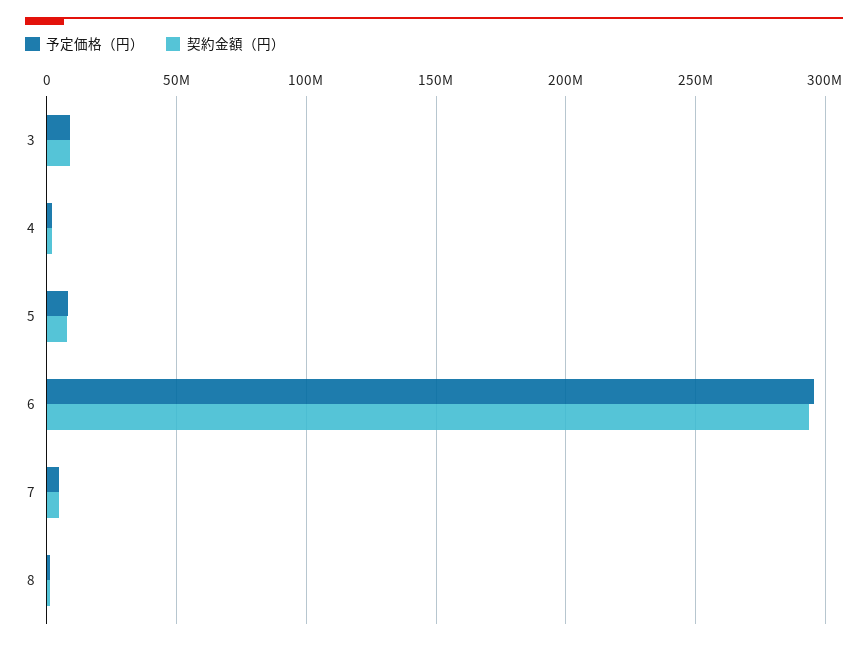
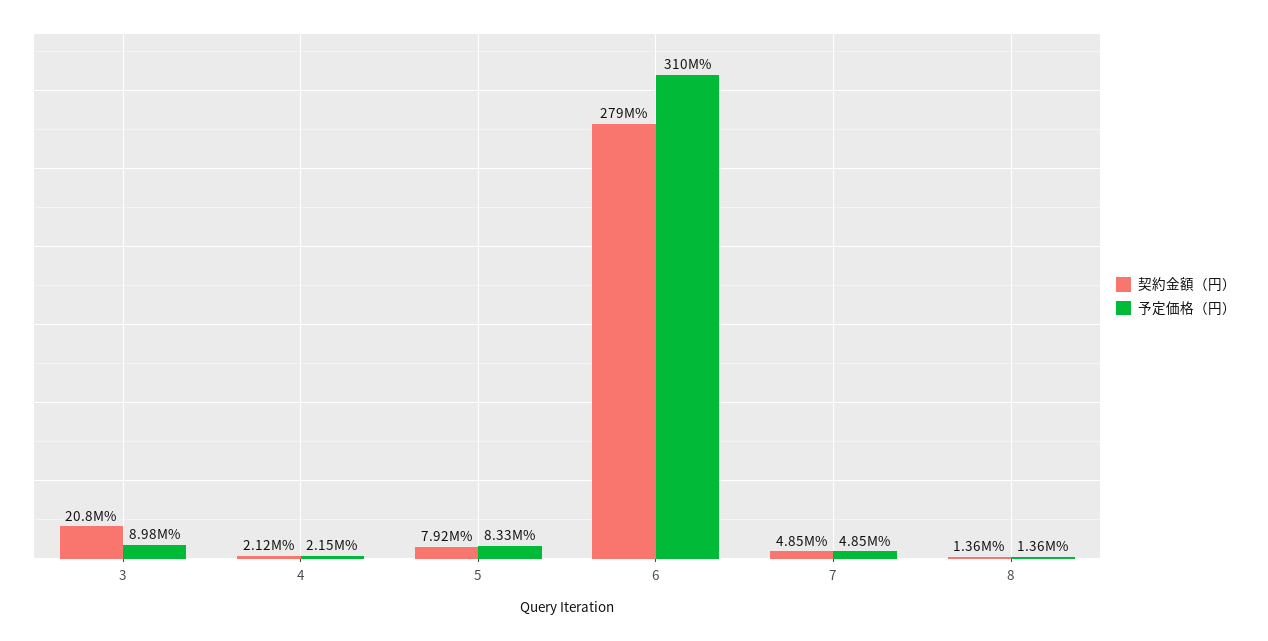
契約金額（円）, 3: 10000000 -> 20800000
予定価格（円）, 6: 295000000 -> 310000000
契約金額（円）, 6: 295000000 -> 279000000

